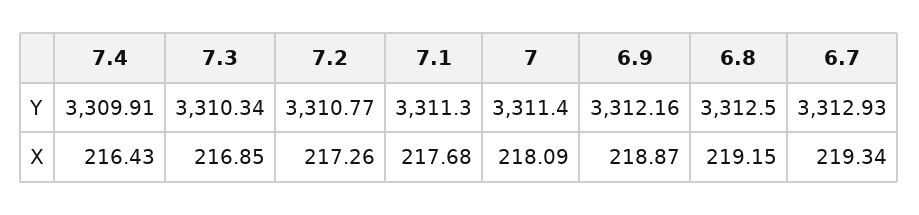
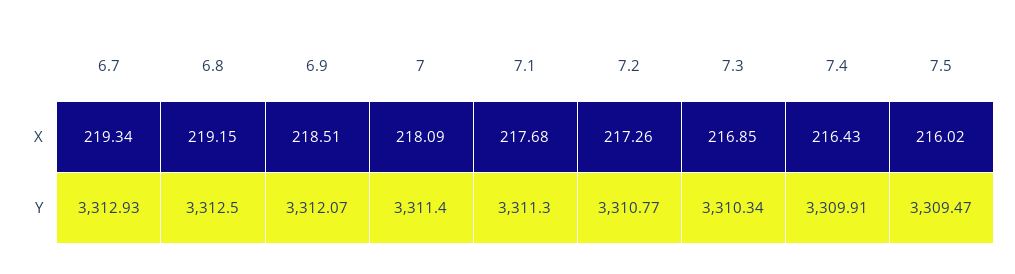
6.9, Y: 3312.16 -> 3312.07
6.9, X: 218.87 -> 218.51
7.5, X: none -> 216.02
7.5, Y: none -> 3309.47

